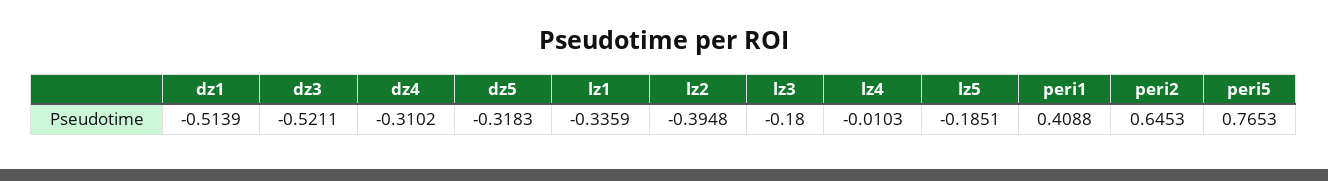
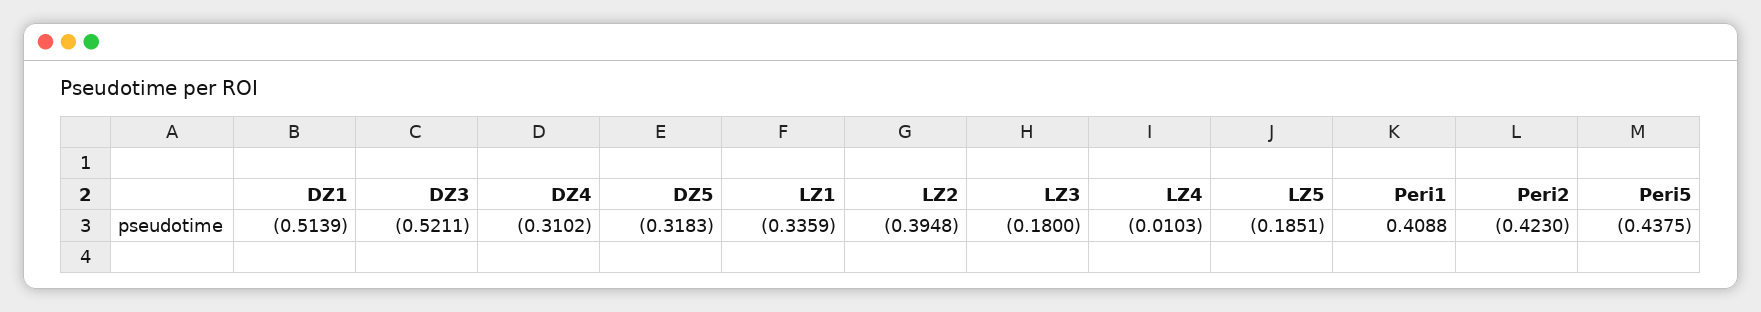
peri2: 0.6453 -> -0.423
peri5: 0.7653 -> -0.4375

